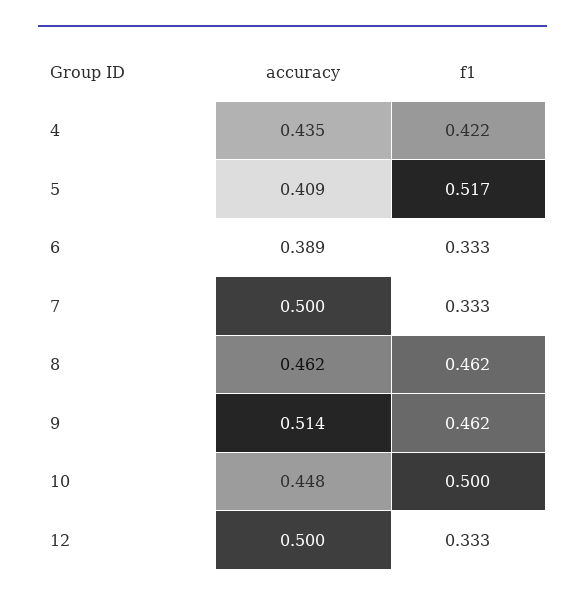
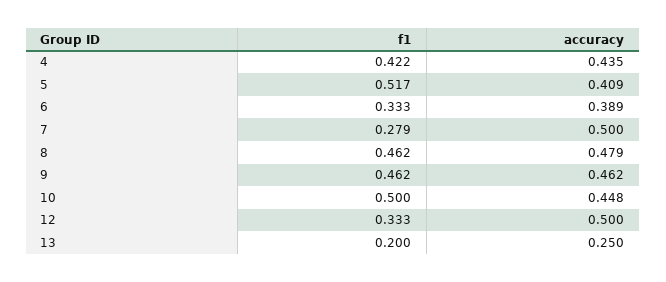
f1, 7: 0.333 -> 0.279
accuracy, 8: 0.462 -> 0.479
accuracy, 9: 0.514 -> 0.462
f1, 13: none -> 0.2
accuracy, 13: none -> 0.25

